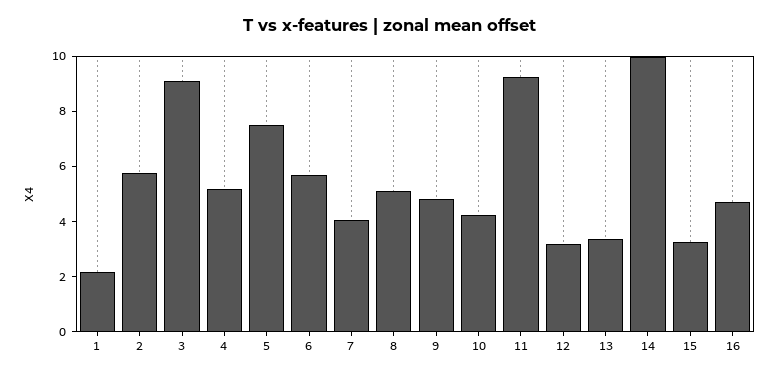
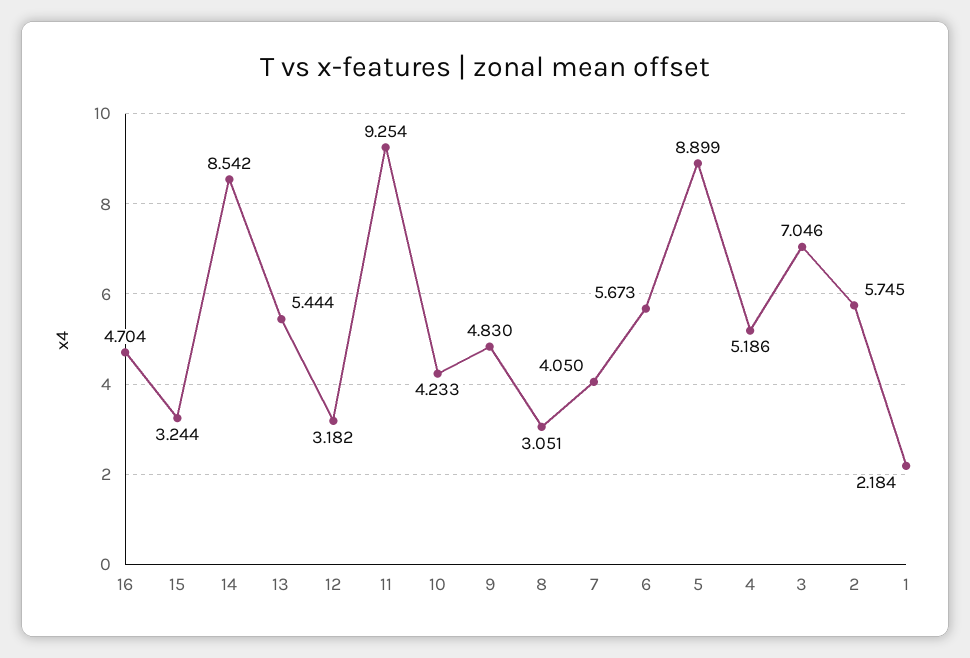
3: 9 -> 7.046
5: 7.5 -> 8.899
8: 5 -> 3.051
13: 3.5 -> 5.444
14: 10 -> 8.542

